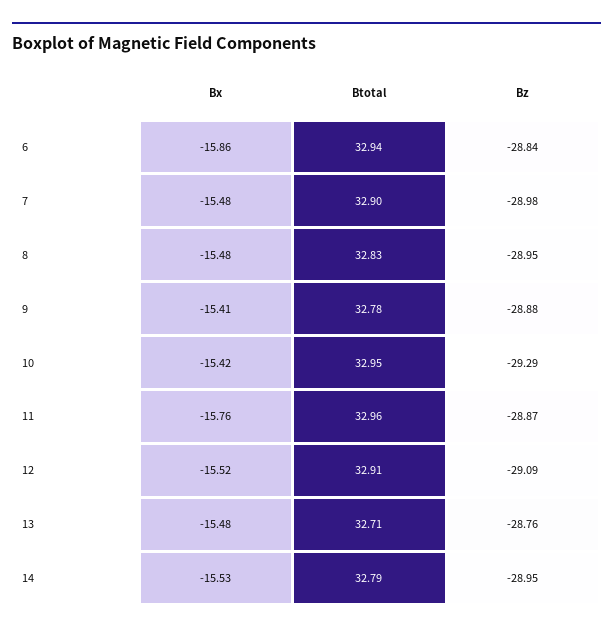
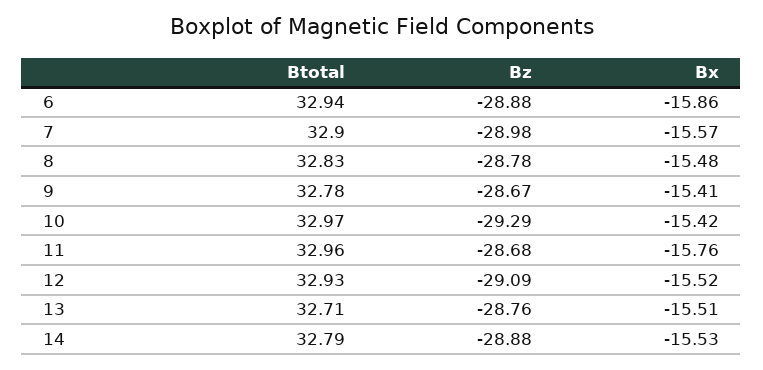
Bz, 6: -28.84 -> -28.88
Bx, 7: -15.48 -> -15.57
Bz, 8: -28.95 -> -28.78
Bz, 9: -28.88 -> -28.67
Btotal, 10: 32.95 -> 32.97
Bz, 11: -28.87 -> -28.68
Btotal, 12: 32.91 -> 32.93
Bx, 13: -15.48 -> -15.51
Bz, 14: -28.95 -> -28.88

